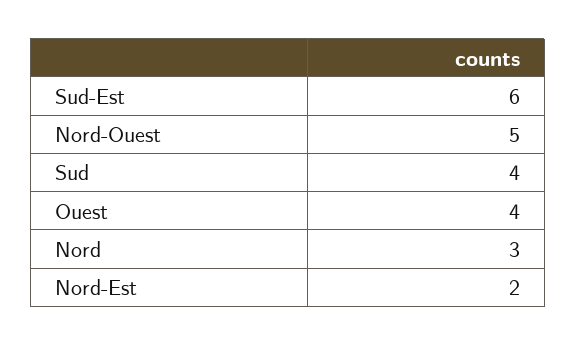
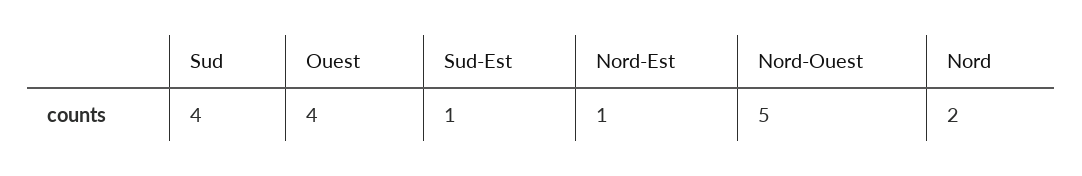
Sud-Est: 6 -> 1
Nord: 3 -> 2
Nord-Est: 2 -> 1

